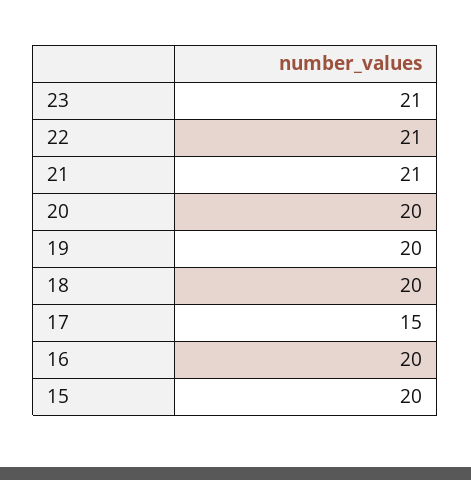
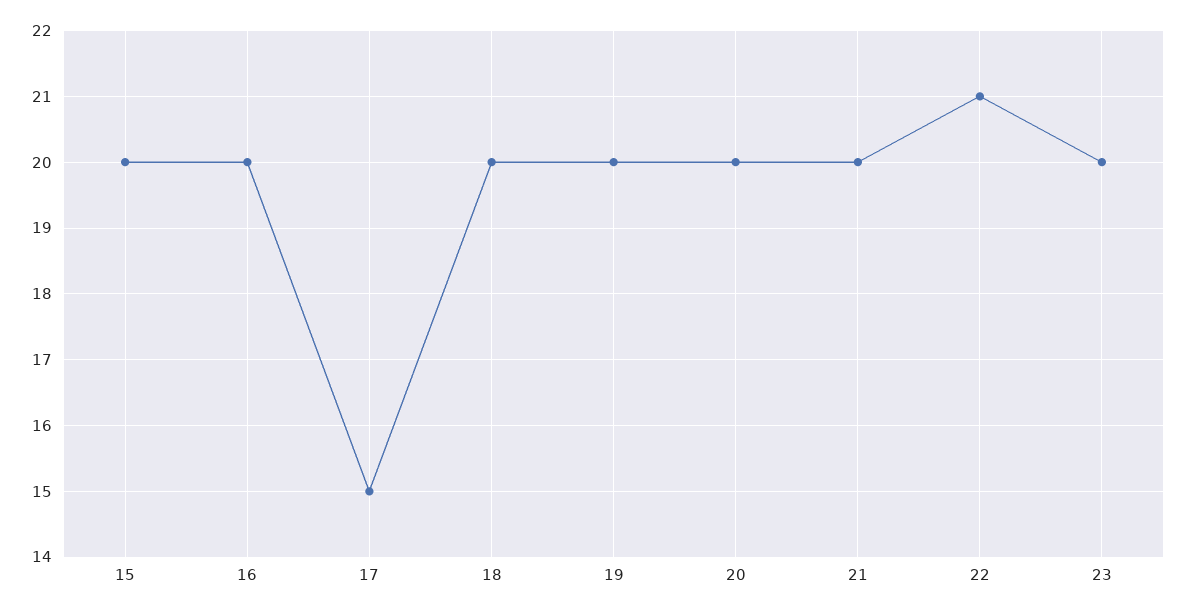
23: 21 -> 20
21: 21 -> 20

